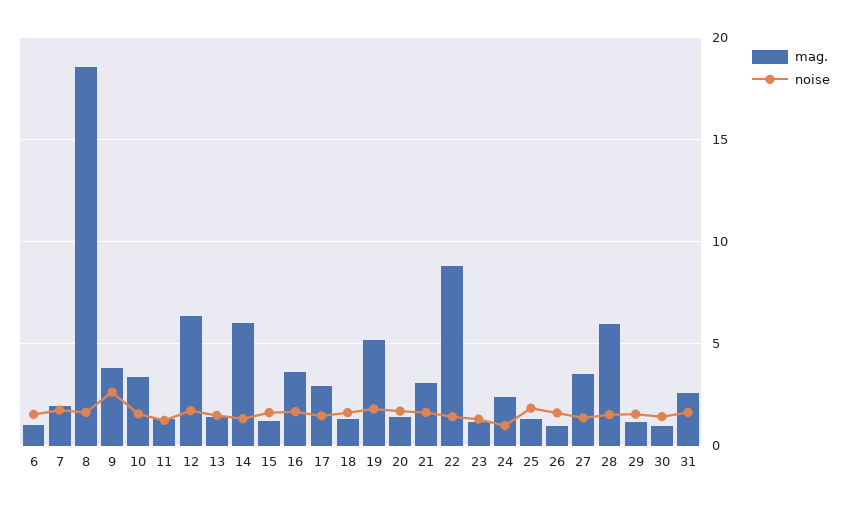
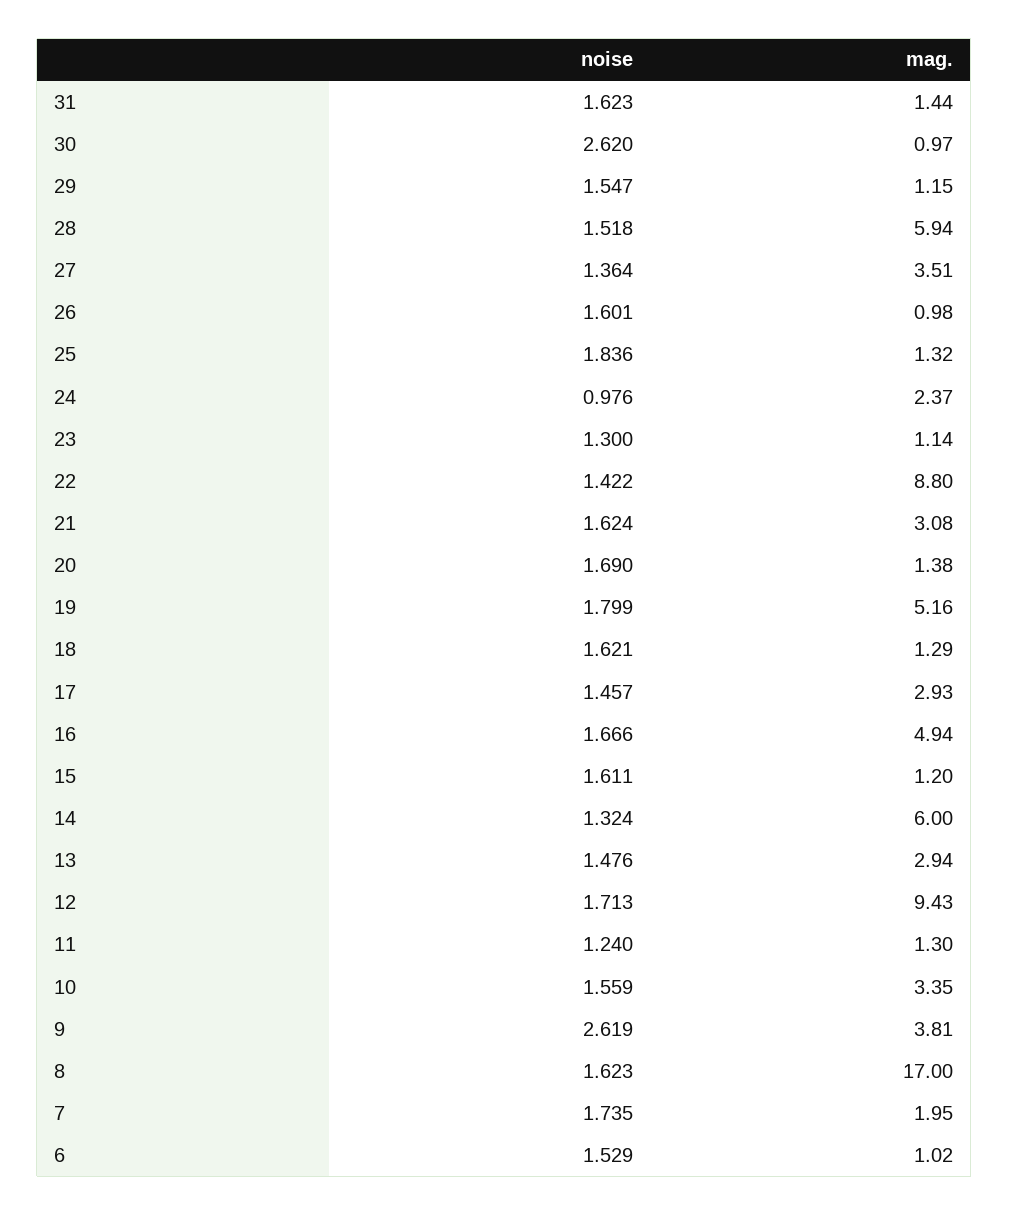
mag., 8: 18.5 -> 17
mag., 12: 6.5 -> 9.43
mag., 13: 1.5 -> 2.94
mag., 16: 3.5 -> 4.94
noise, 30: 1.5 -> 2.62
mag., 31: 2.5 -> 1.44

